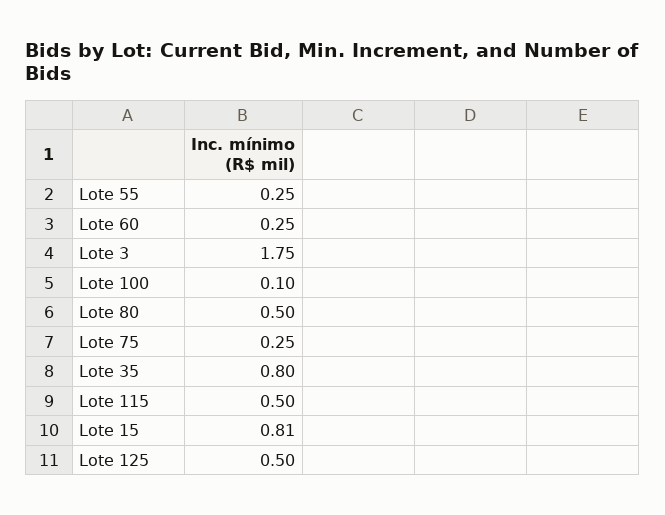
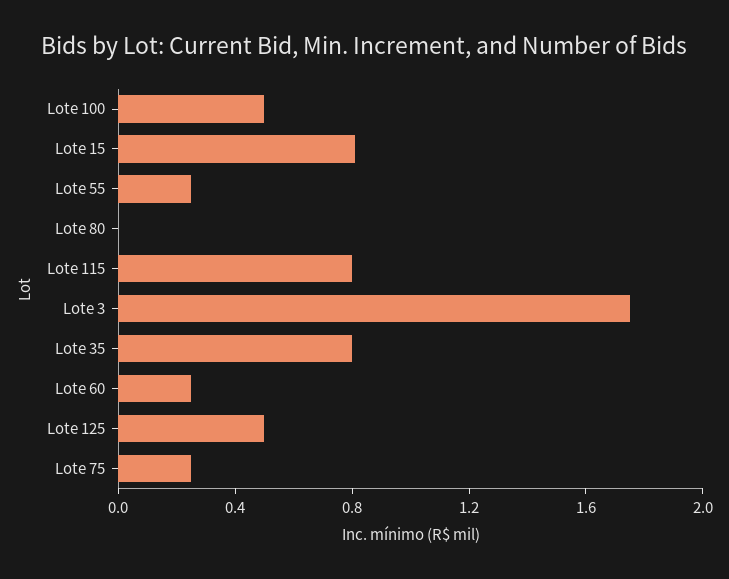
Lote 100: 0.1 -> 0.5
Lote 80: 0.5 -> 0
Lote 115: 0.5 -> 0.8

